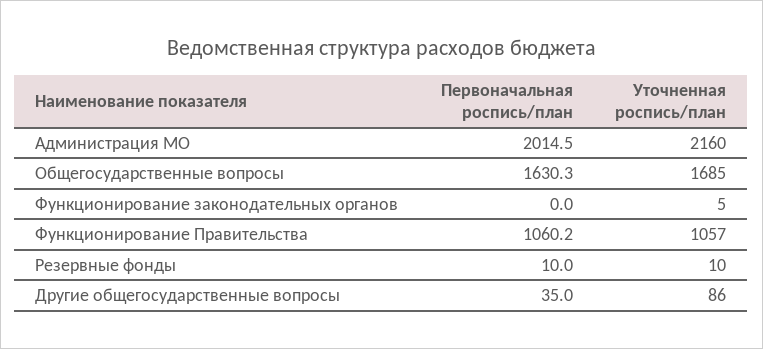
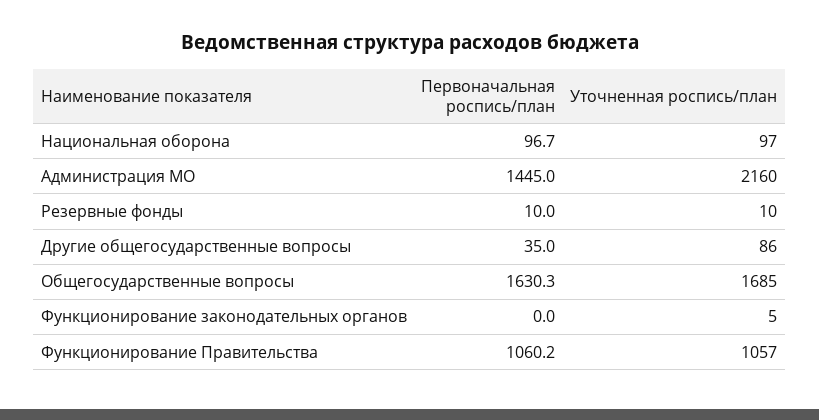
Первоначальная роспись/план, Администрация МО: 2014.5 -> 1445
Первоначальная роспись/план, Национальная оборона: none -> 96.7
Уточненная роспись/план, Национальная оборона: none -> 97

